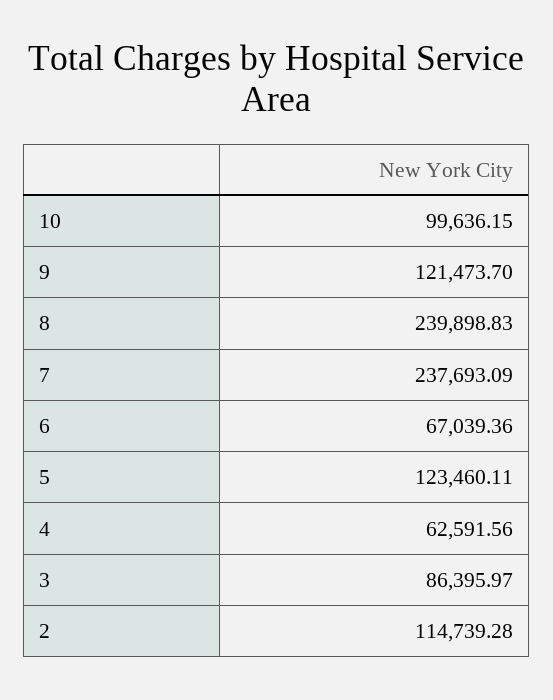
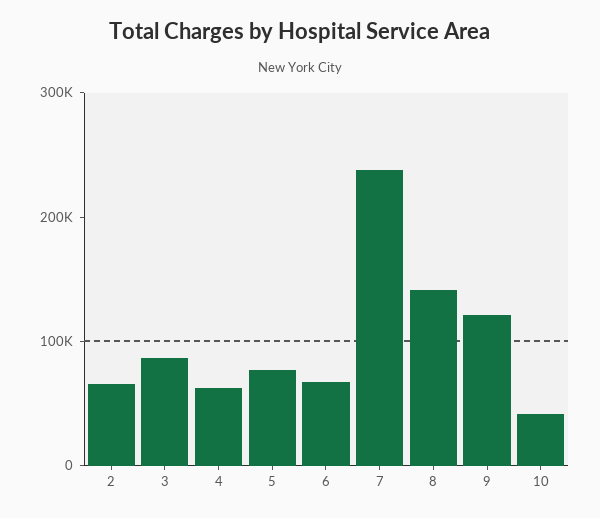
10: 99636.15 -> 40000
8: 239898.83 -> 140000
5: 123460.11 -> 80000
2: 114739.28 -> 60000

